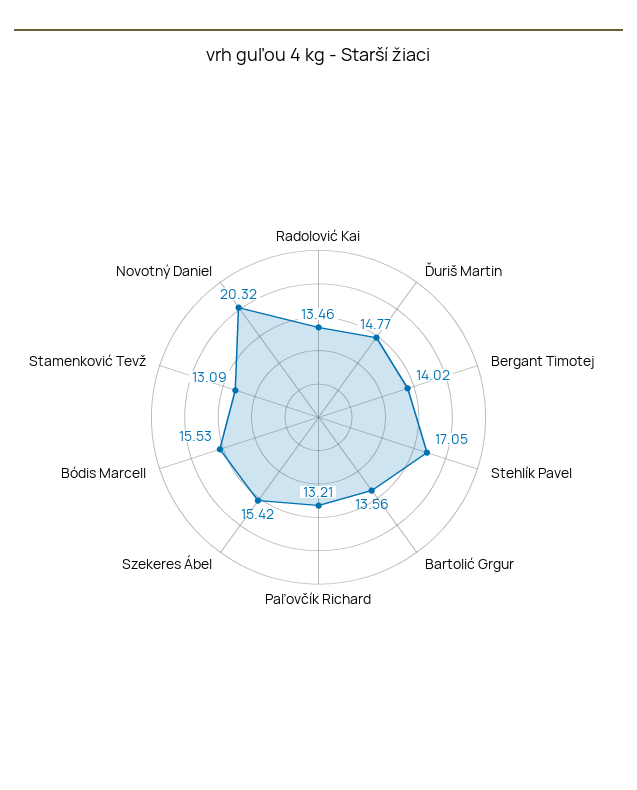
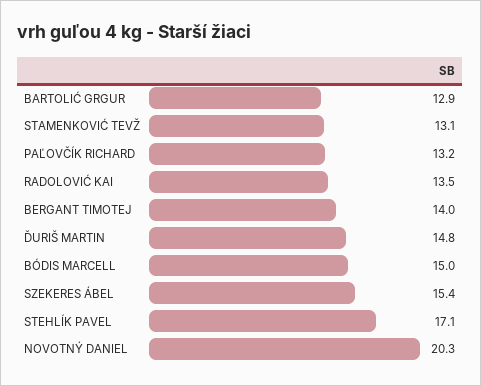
Bartolić Grgur: 13.56 -> 12.9
Bódis Marcell: 15.53 -> 15

